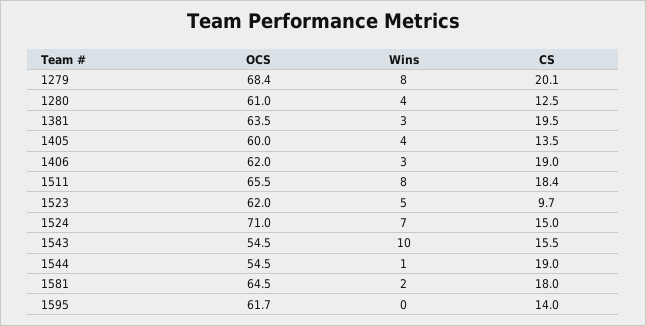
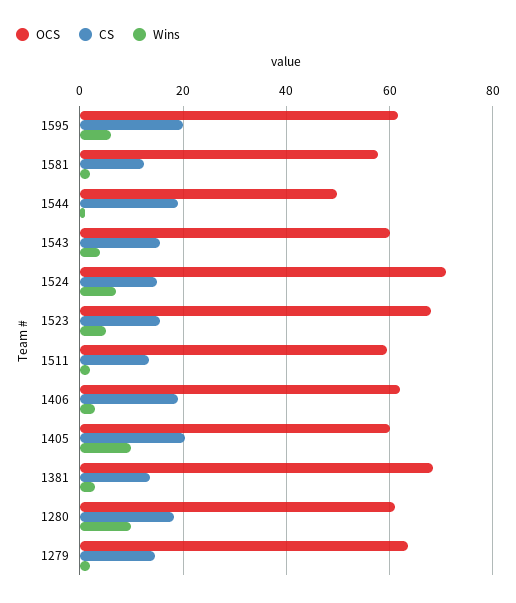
OCS, 1279: 68.4 -> 64
Wins, 1279: 8 -> 2
CS, 1279: 20.1 -> 14
Wins, 1280: 4 -> 10
CS, 1280: 12.5 -> 18
OCS, 1381: 63.5 -> 68
CS, 1381: 19.5 -> 14
Wins, 1405: 4 -> 10
CS, 1405: 13.5 -> 20
OCS, 1511: 65.5 -> 60
Wins, 1511: 8 -> 2
CS, 1511: 18.4 -> 14
OCS, 1523: 62 -> 68
CS, 1523: 9.7 -> 16
OCS, 1543: 54.5 -> 60
Wins, 1543: 10 -> 4
OCS, 1544: 54.5 -> 50
OCS, 1581: 64.5 -> 58
CS, 1581: 18 -> 12
Wins, 1595: 0 -> 6
CS, 1595: 14 -> 20

